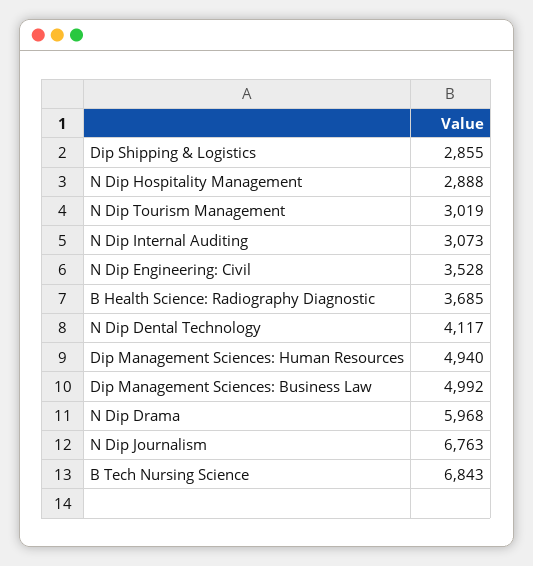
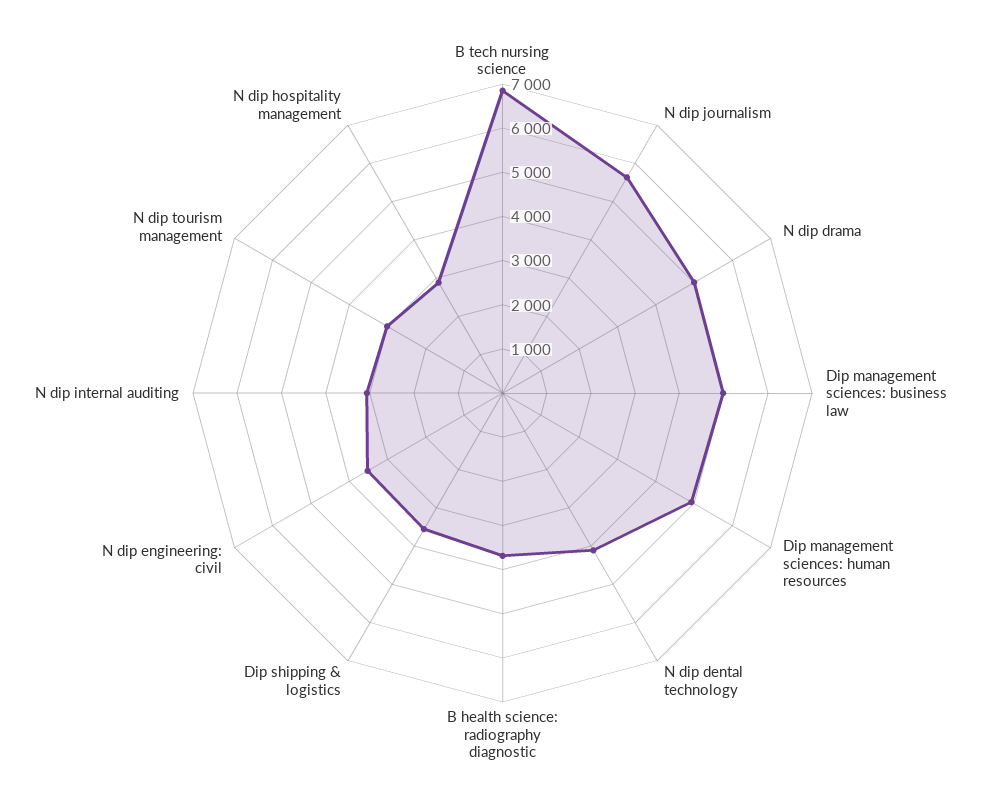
Dip Shipping & Logistics: 2855 -> 3600
N Dip Drama: 5968 -> 5000
N Dip Journalism: 6763 -> 5600

